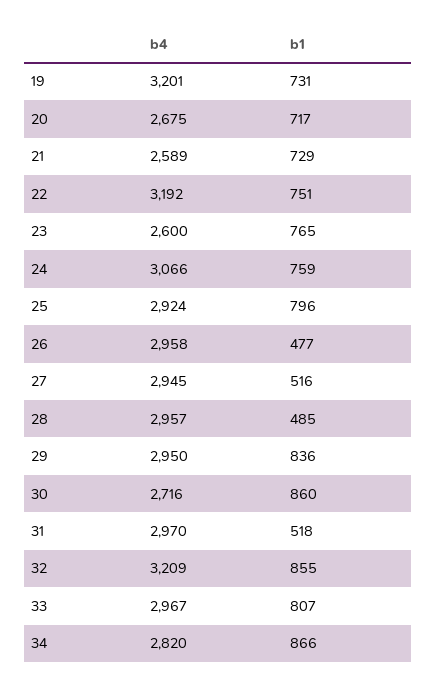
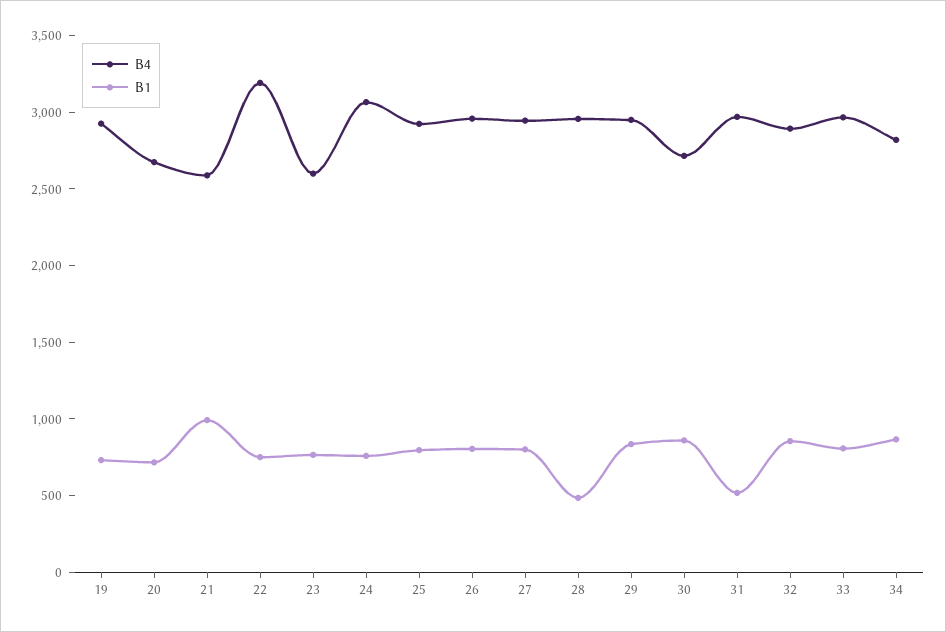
b4, 19: 3201 -> 2900
b1, 21: 729 -> 1000
b1, 26: 477 -> 800
b1, 27: 516 -> 800
b4, 32: 3209 -> 2900

